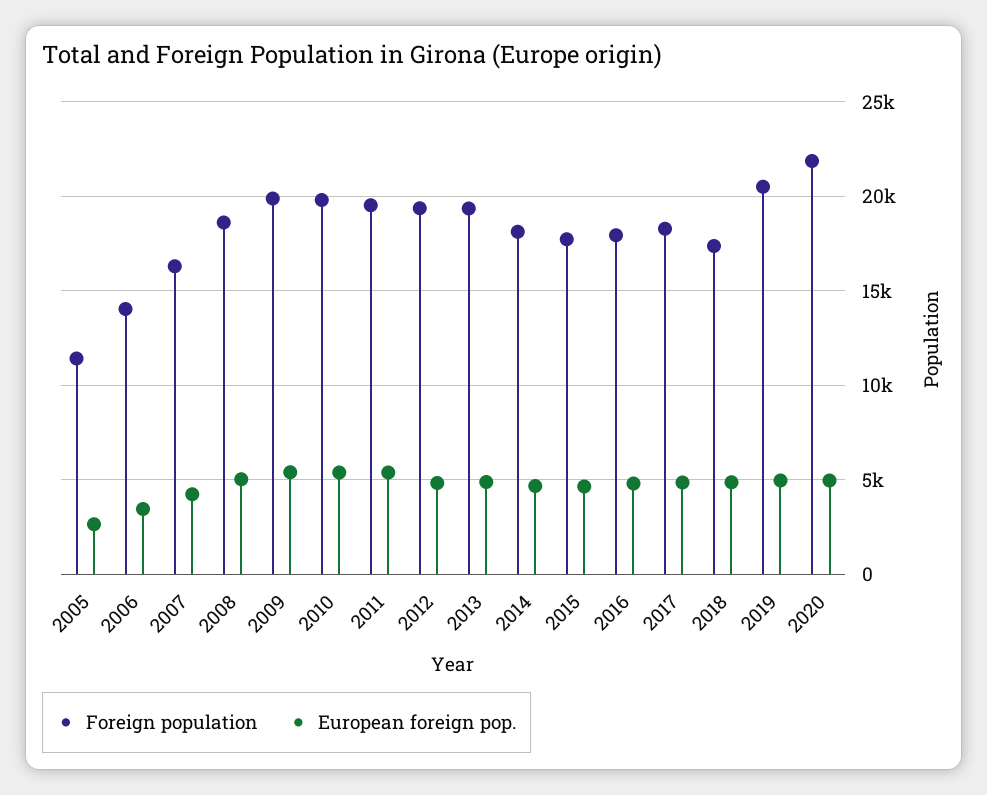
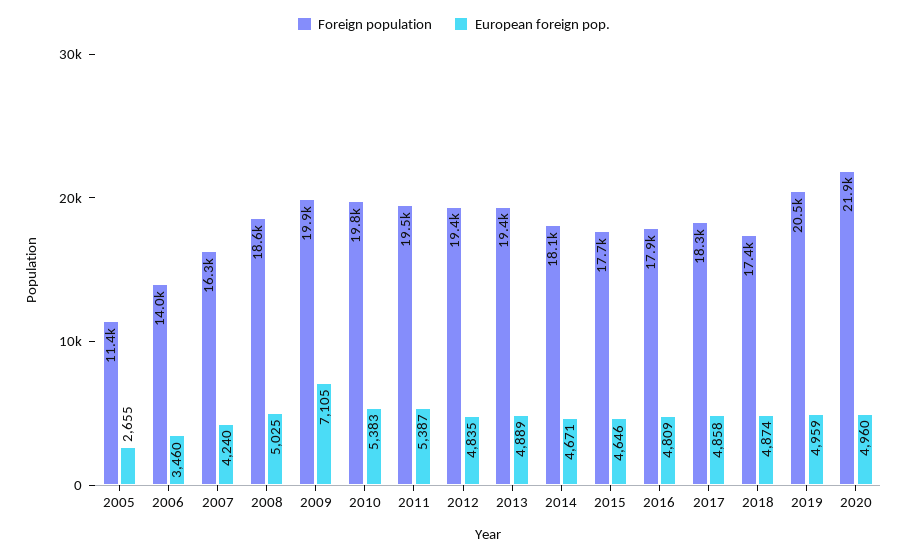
European foreign pop., 2009: 5500 -> 7105

